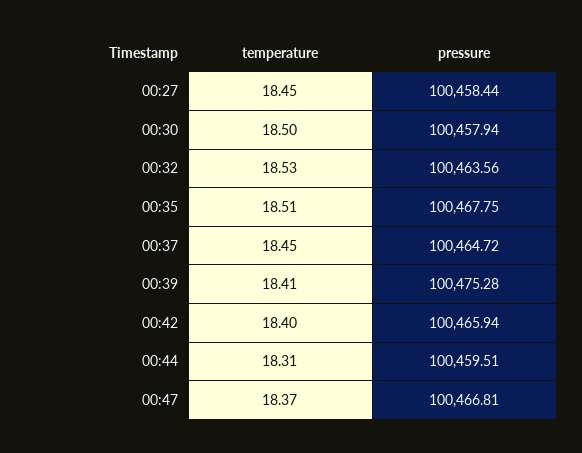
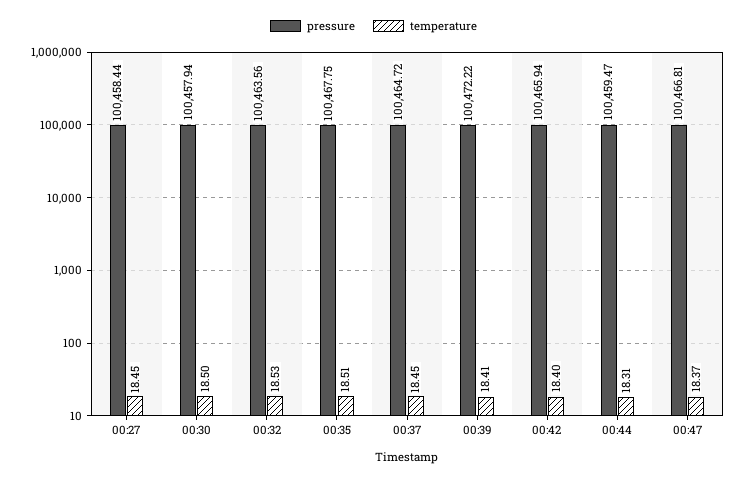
pressure, 00:39: 100475.28 -> 100472.22
pressure, 00:44: 100459.51 -> 100459.47

